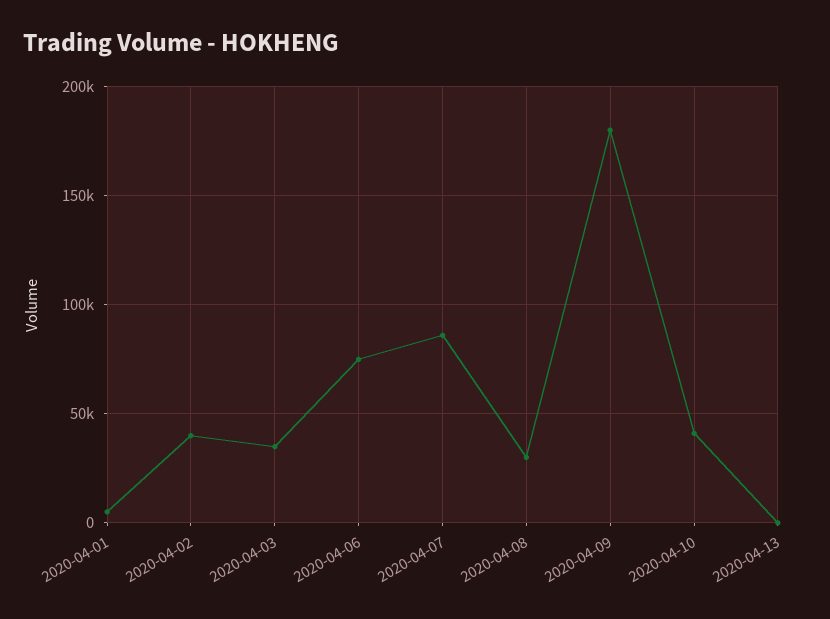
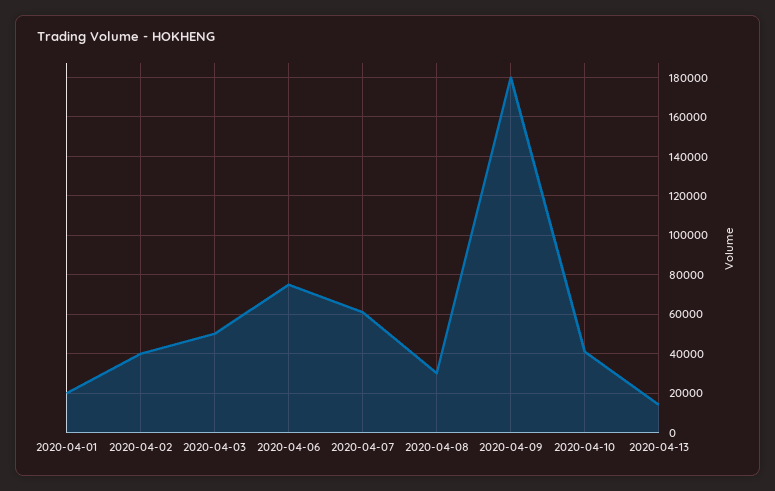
2020-04-01: 5000 -> 20000
2020-04-03: 35000 -> 50000
2020-04-07: 85000 -> 60000
2020-04-13: 0 -> 15000

